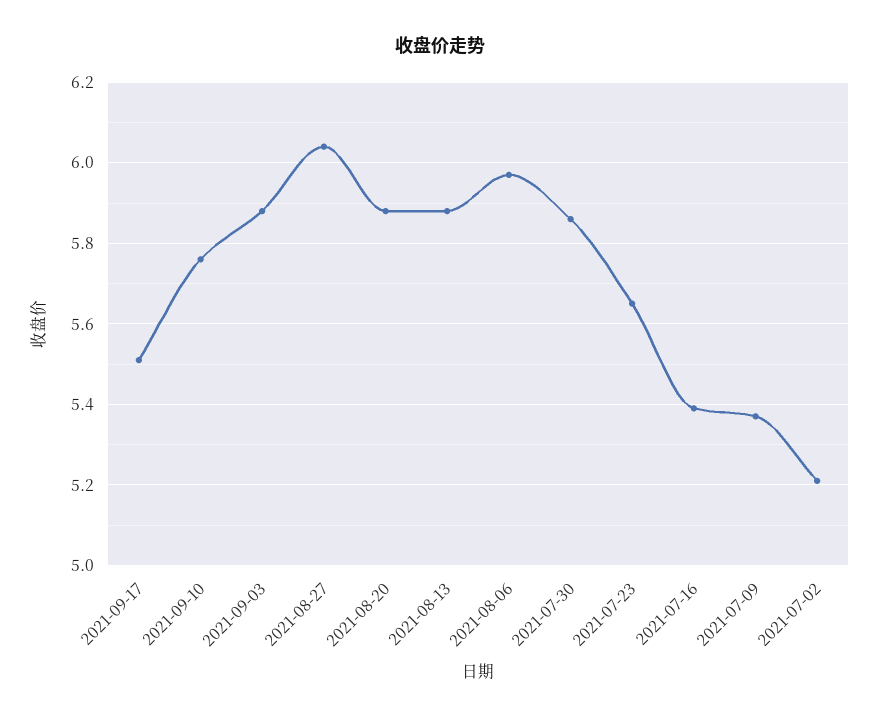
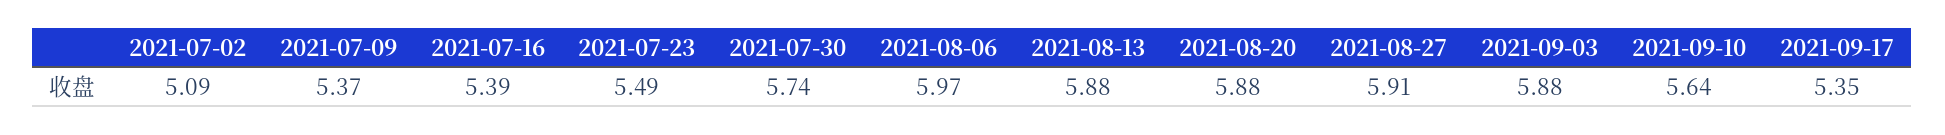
2021-09-17: 5.5 -> 5.35
2021-09-10: 5.75 -> 5.64
2021-08-27: 6.05 -> 5.91
2021-07-30: 5.85 -> 5.74
2021-07-23: 5.65 -> 5.49
2021-07-02: 5.2 -> 5.09

